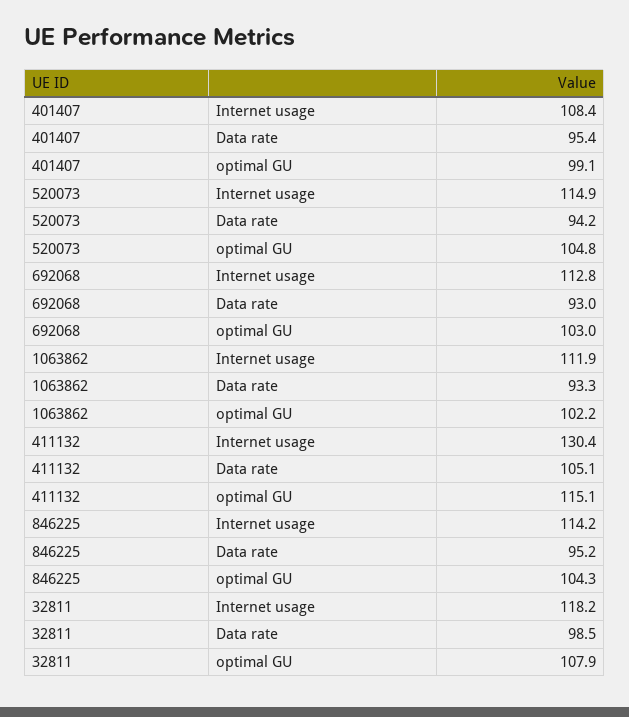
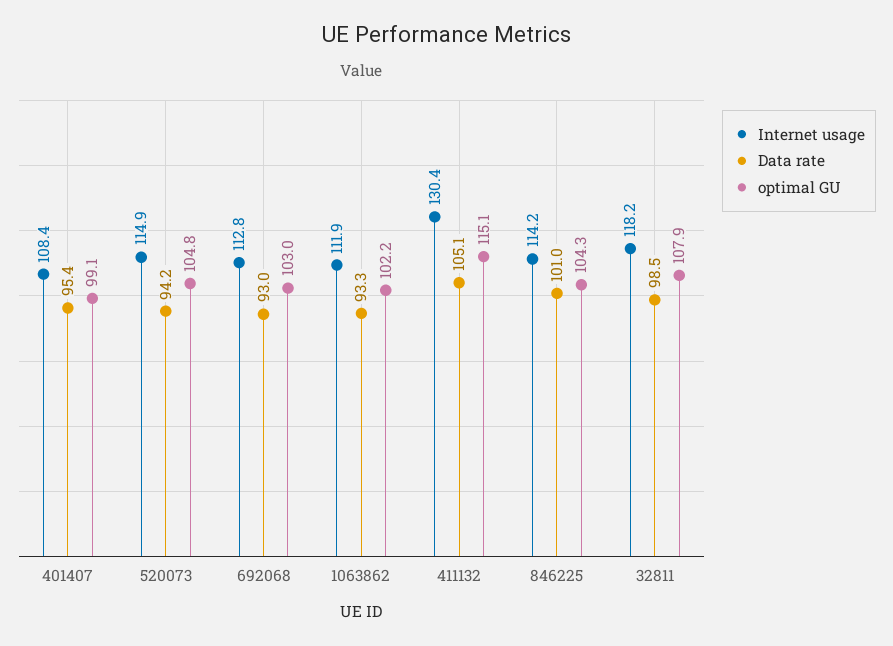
Data rate, 846225: 95.2 -> 101

